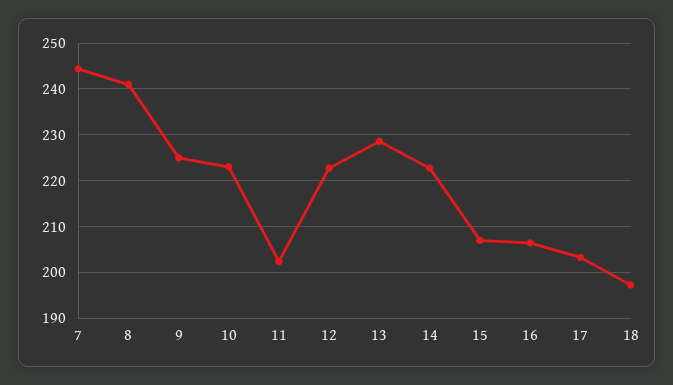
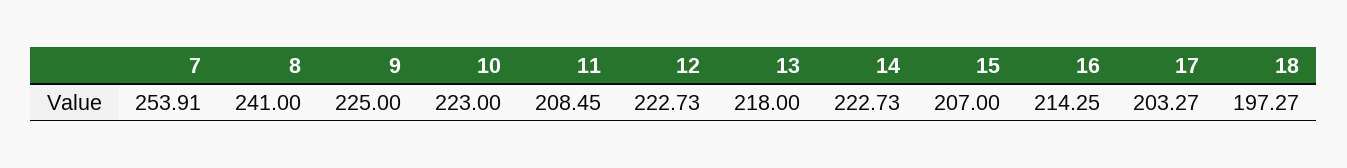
7: 244 -> 253.91
11: 202 -> 208.45
13: 228 -> 218
16: 206 -> 214.25

